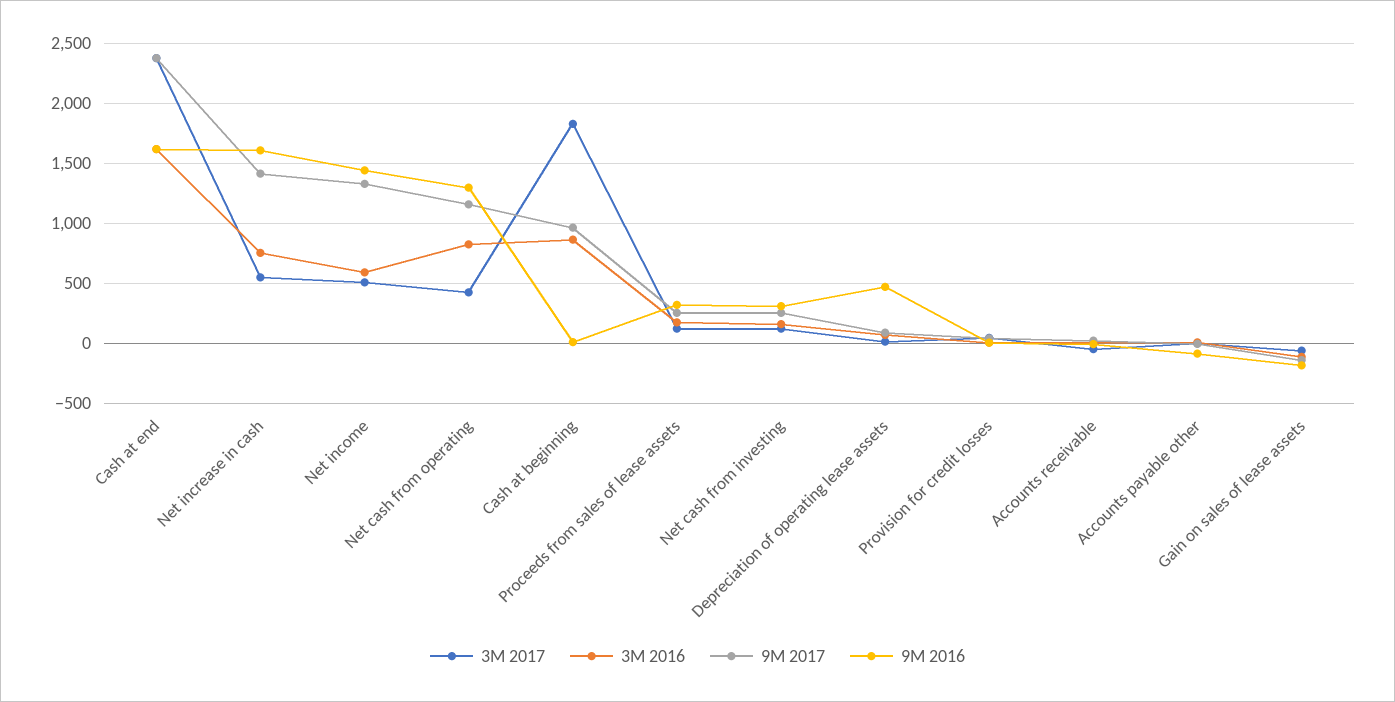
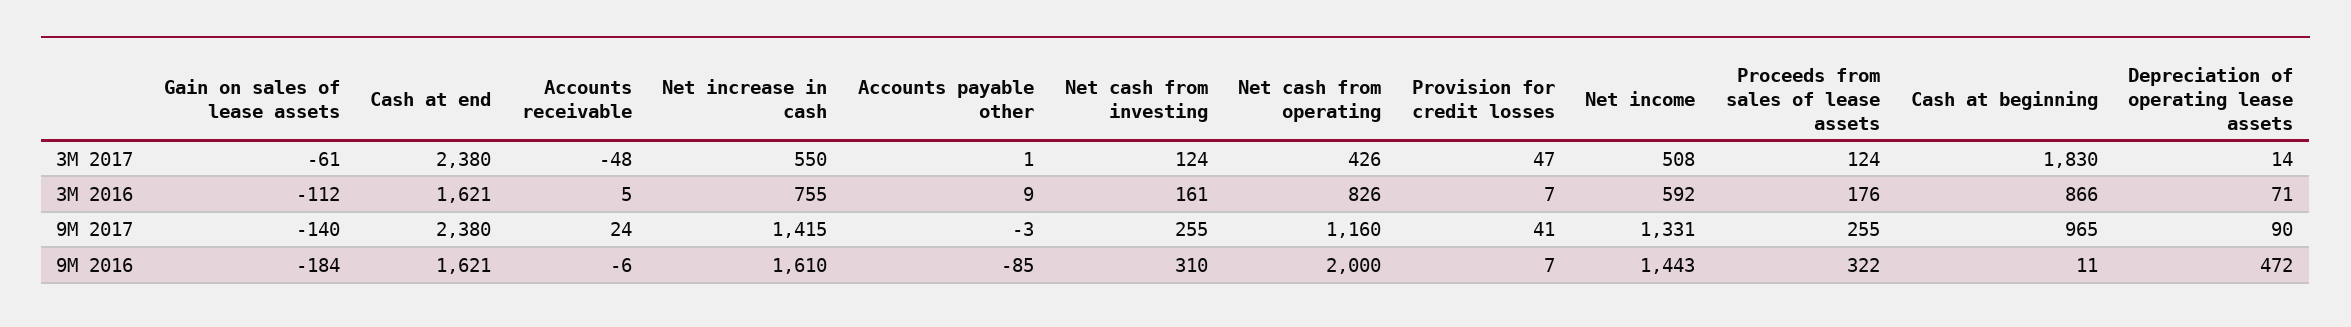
9M 2016, Net cash from operating: 1300 -> 2000

